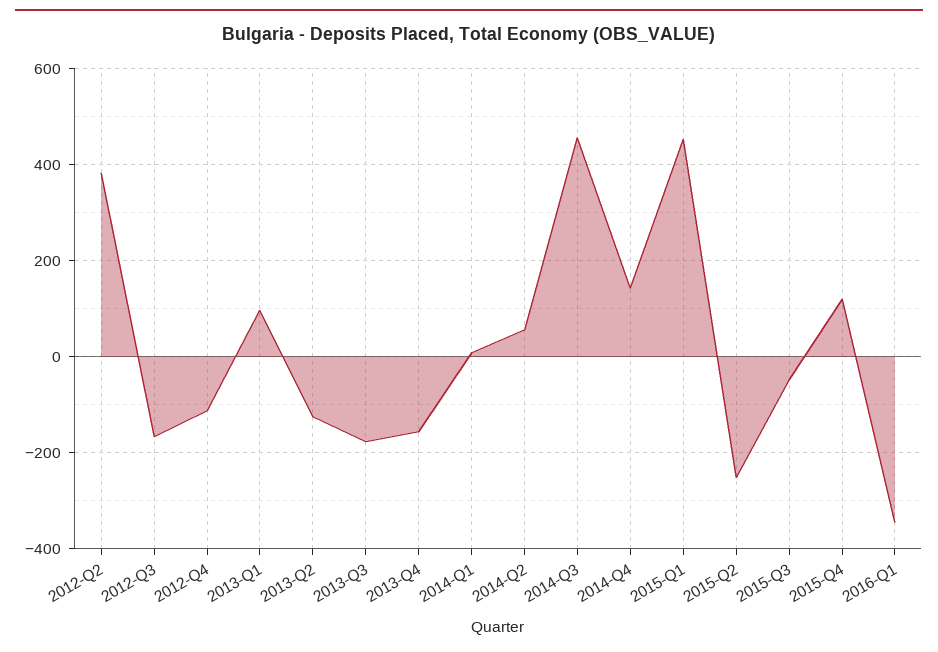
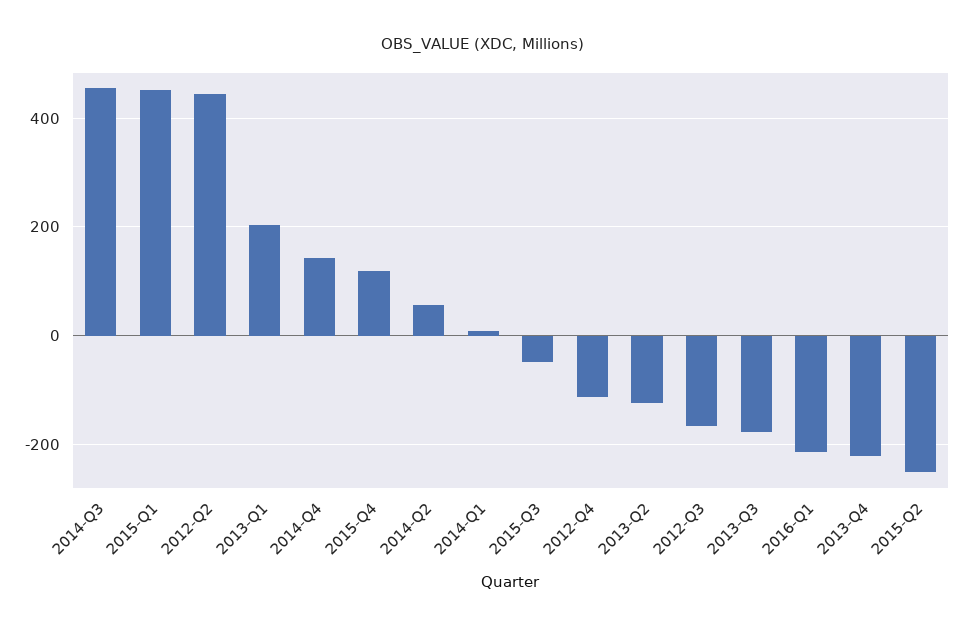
2012-Q2: 380 -> 440
2013-Q1: 100 -> 200
2013-Q4: -160 -> -220
2016-Q1: -340 -> -220

